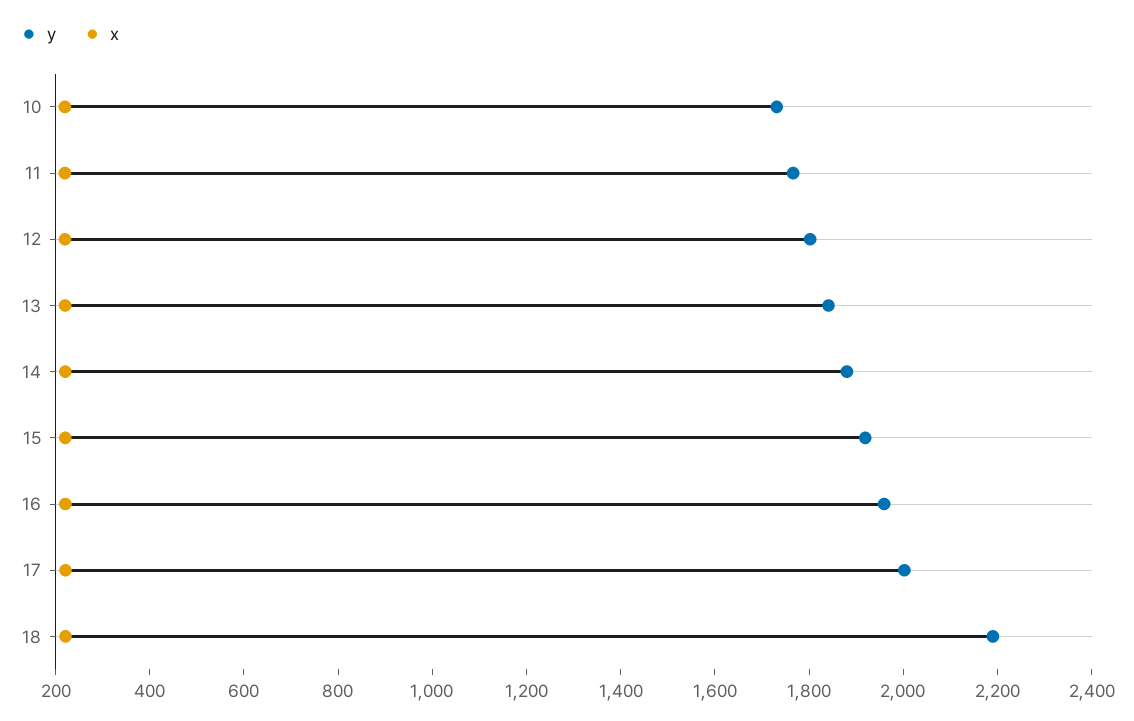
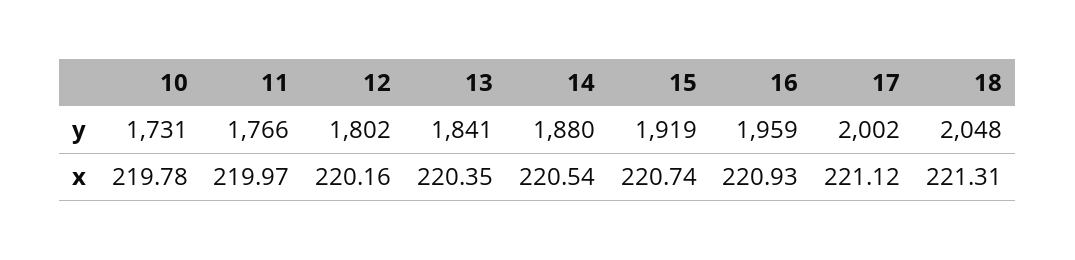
y, 18: 2200 -> 2048

